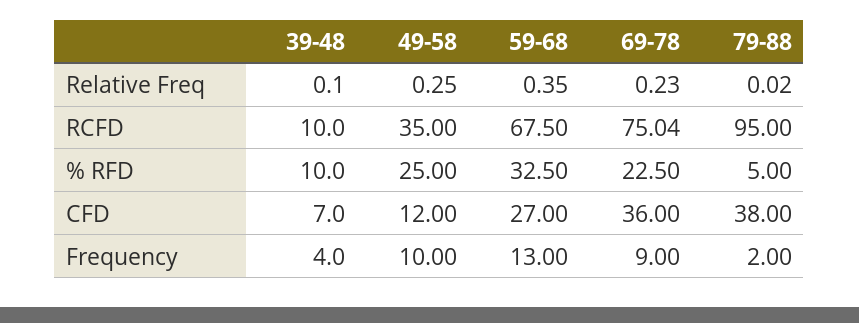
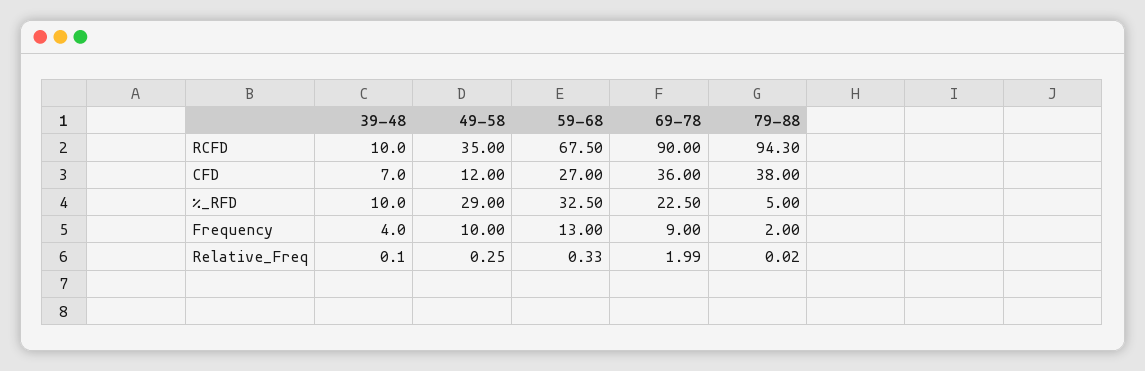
59-68, Relative Freq: 0.35 -> 0.33
69-78, Relative Freq: 0.23 -> 1.99
69-78, RCFD: 75.04 -> 90
79-88, RCFD: 95 -> 94.3
49-58, % RFD: 25 -> 29

